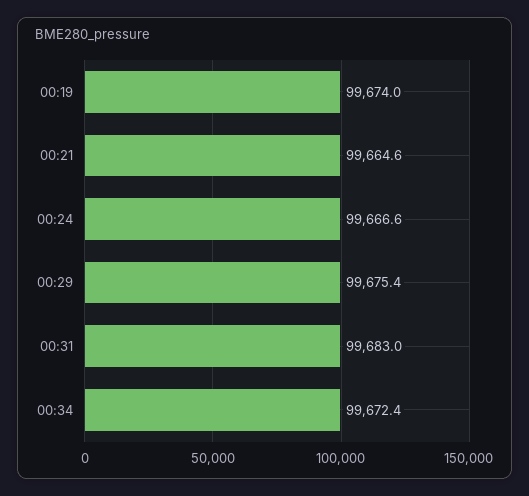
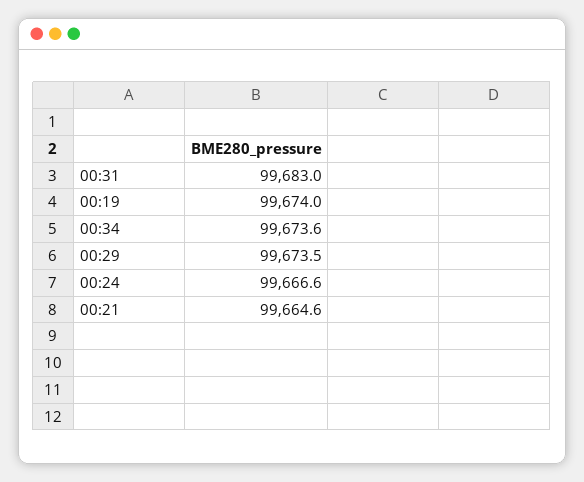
00:29: 99675.4 -> 99673.5
00:34: 99672.4 -> 99673.6

